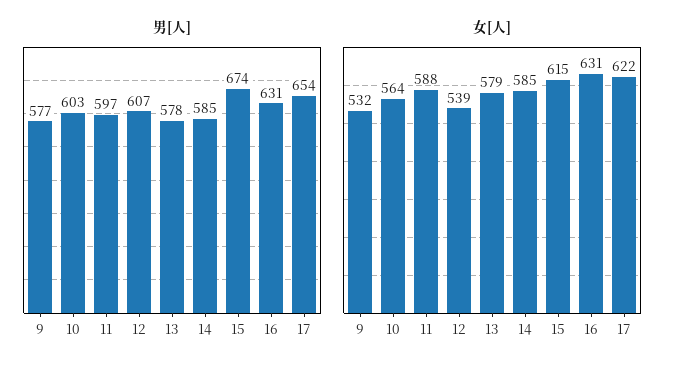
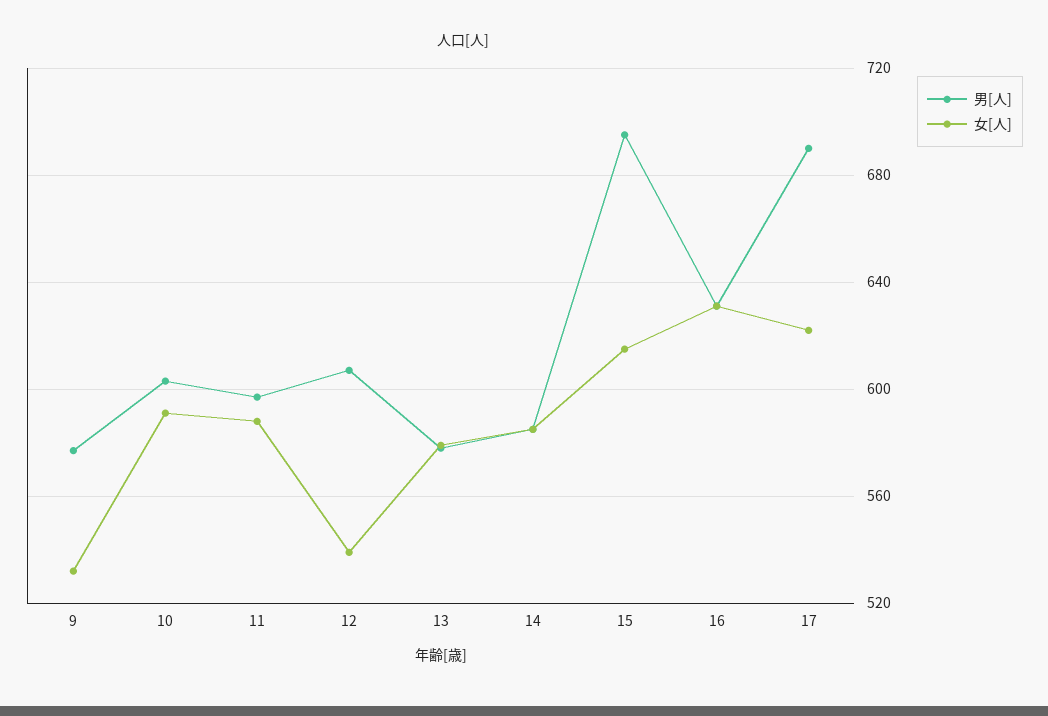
男[人], 15: 674 -> 695
男[人], 17: 654 -> 690
女[人], 10: 564 -> 590

